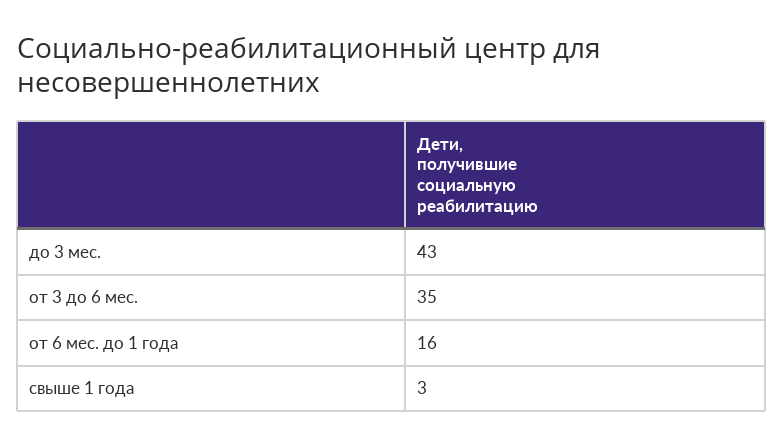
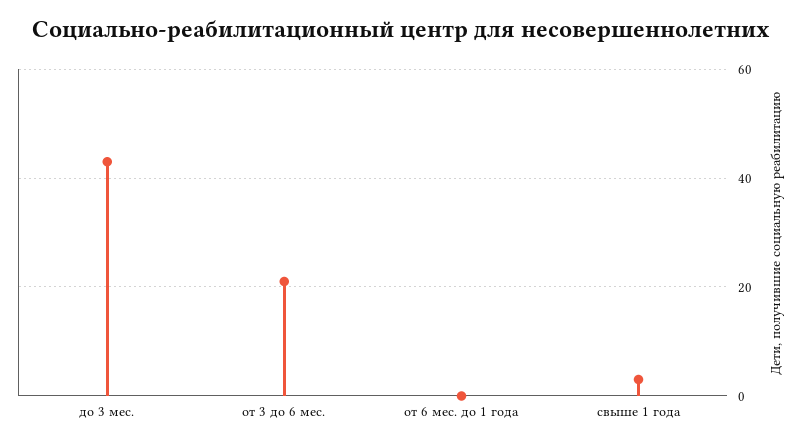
от 3 до 6 мес.: 35 -> 20
от 6 мес. до 1 года: 16 -> 0

